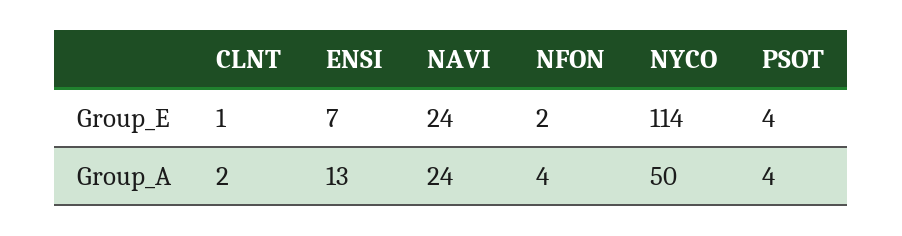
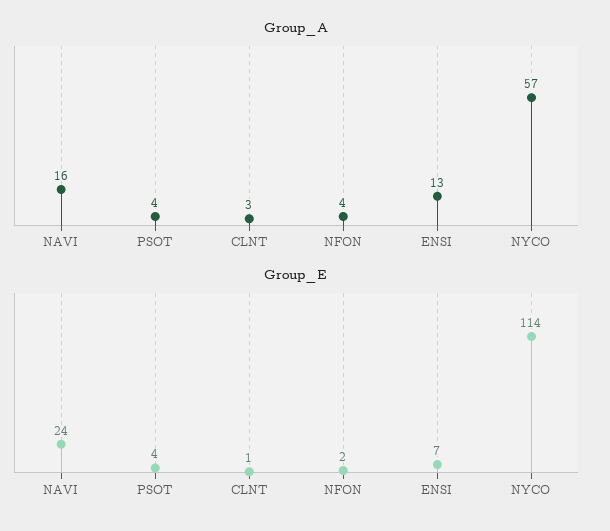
Group_A, CLNT: 2 -> 3
Group_A, NAVI: 24 -> 16
Group_A, NYCO: 50 -> 57

